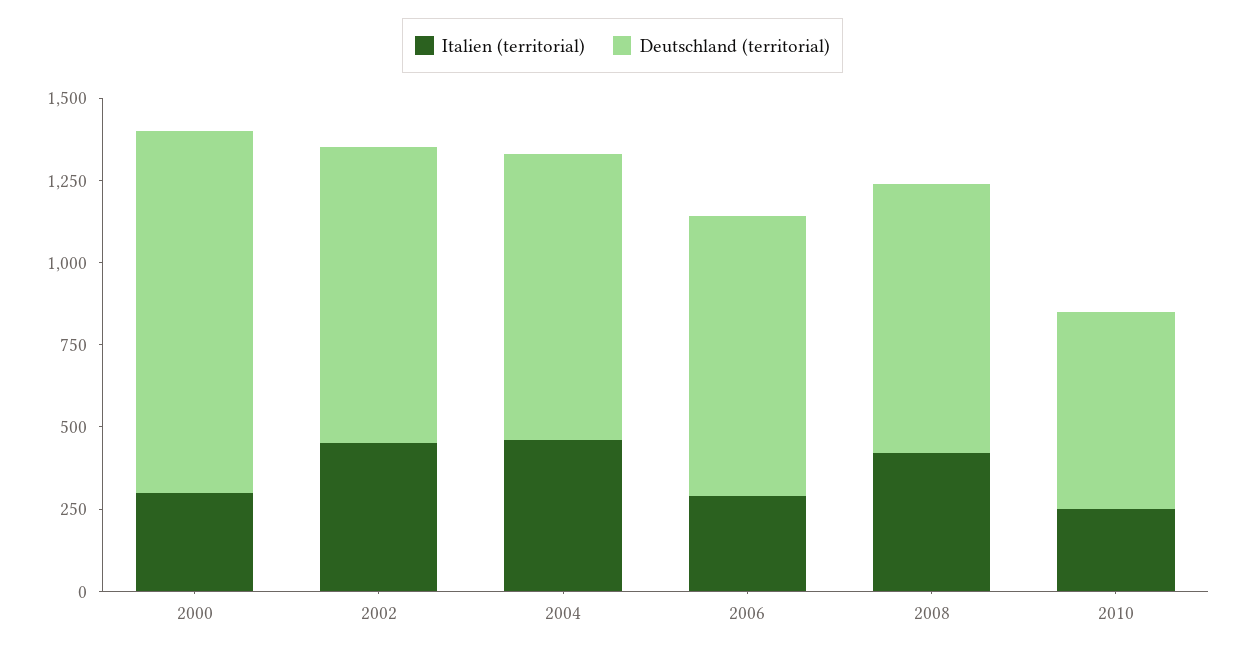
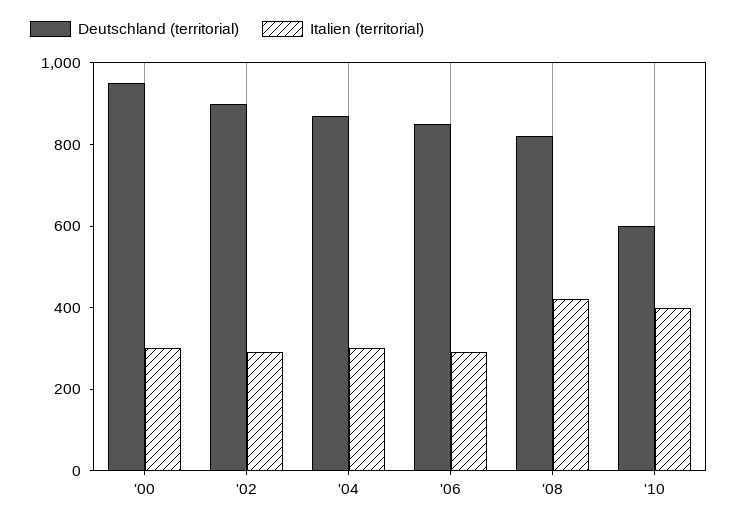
Deutschland (territorial), 2000: 1100 -> 950
Italien (territorial), 2002: 450 -> 300
Italien (territorial), 2004: 450 -> 300
Italien (territorial), 2010: 250 -> 400

